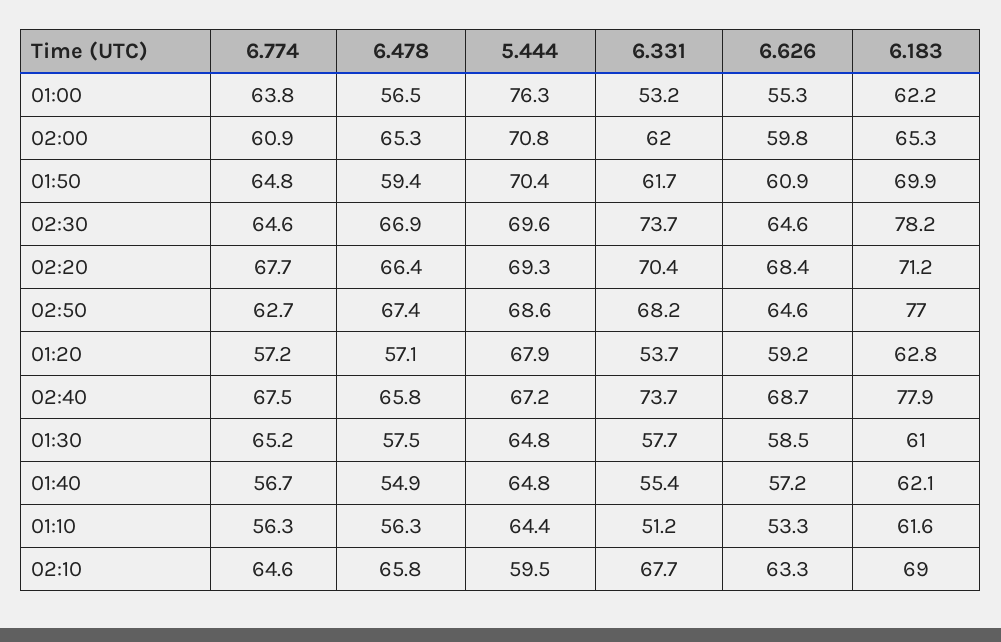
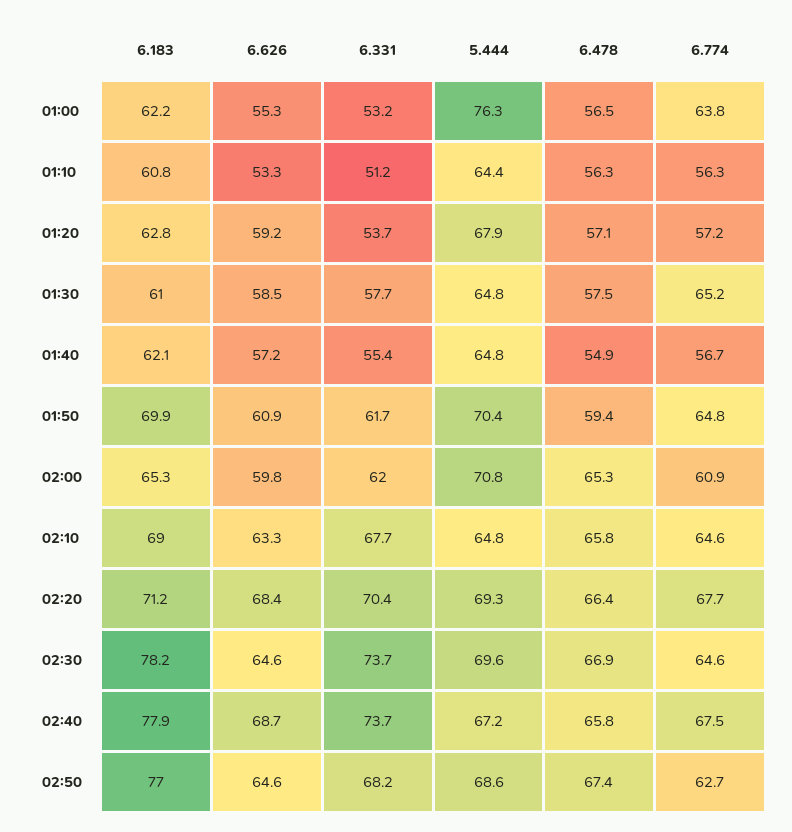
6.183, 01:10: 61.6 -> 60.8
5.444, 02:10: 59.5 -> 64.8

